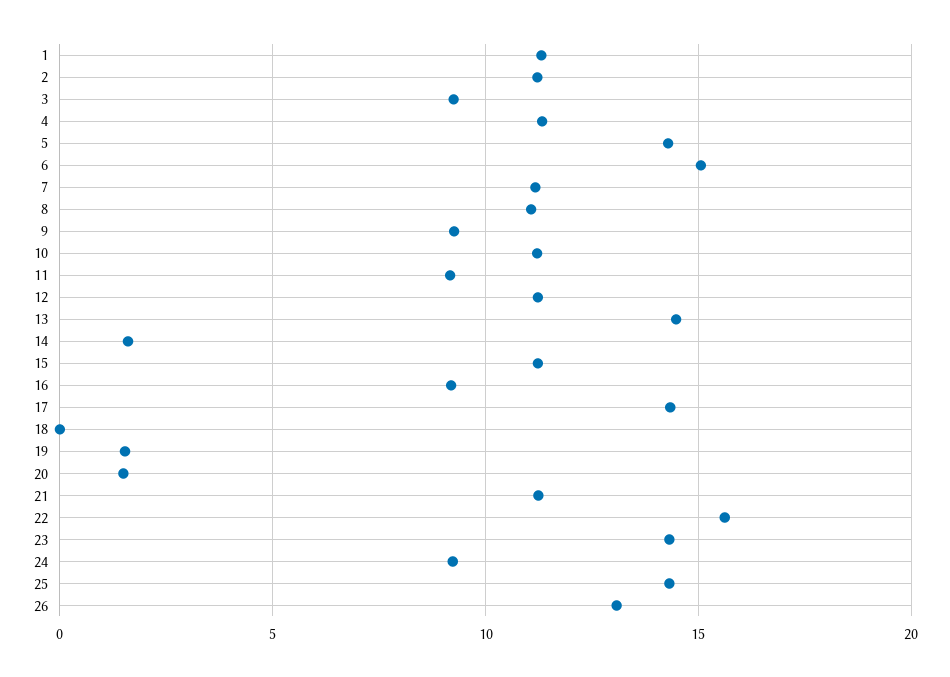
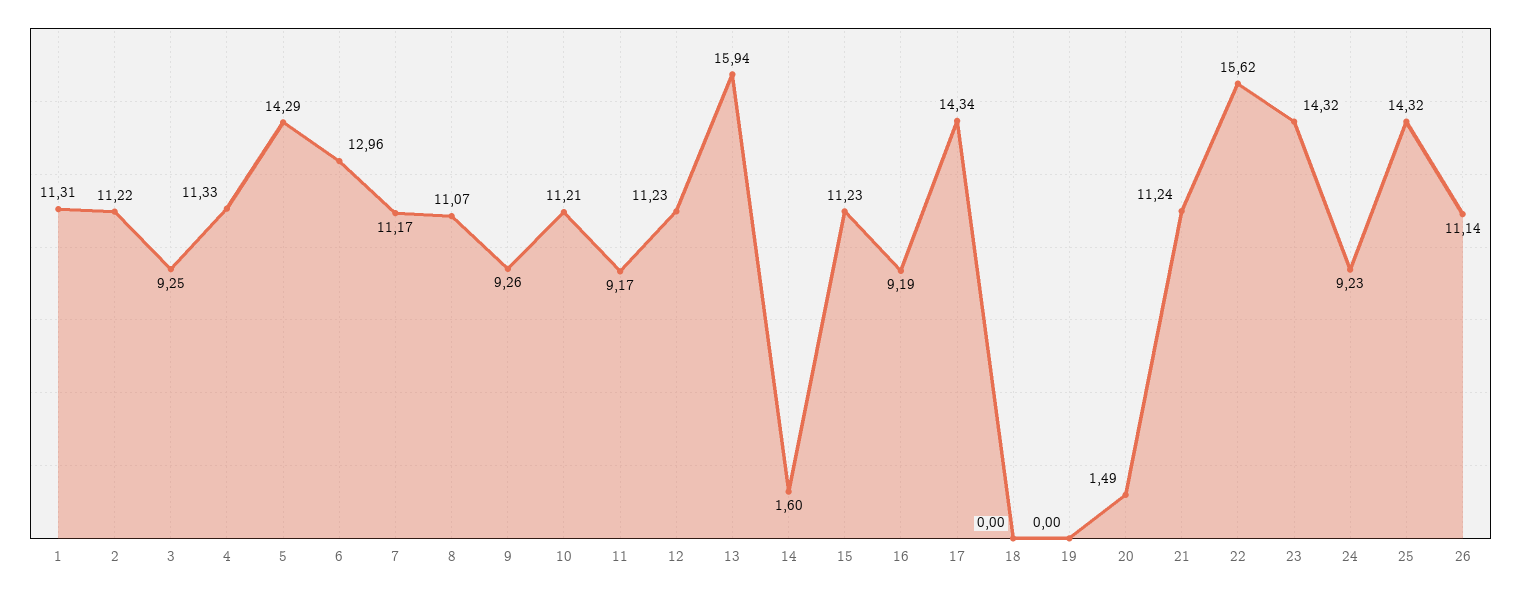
6: 15 -> 12.96
13: 14.5 -> 15.94
19: 1.5 -> 0
26: 13 -> 11.14

